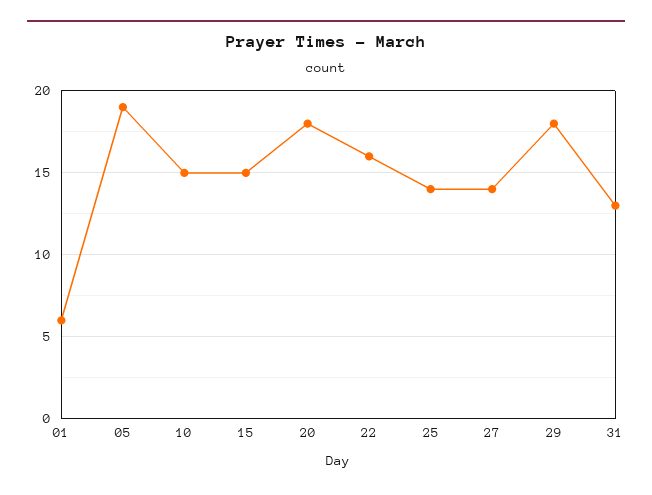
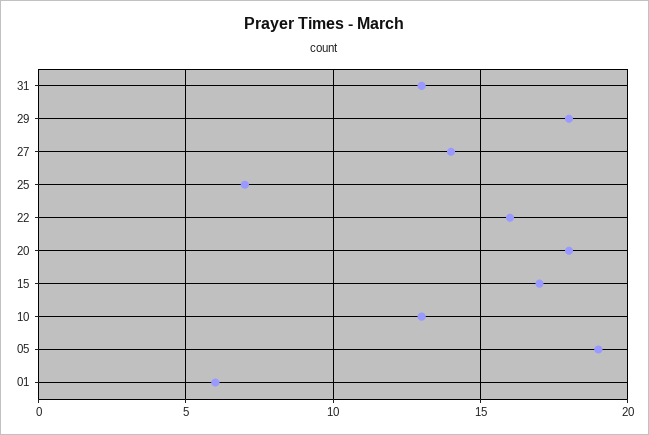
10: 15 -> 13
15: 15 -> 17
25: 14 -> 7

